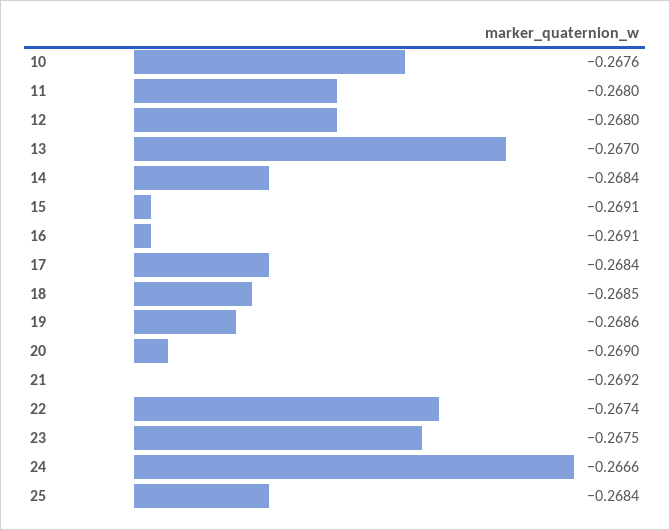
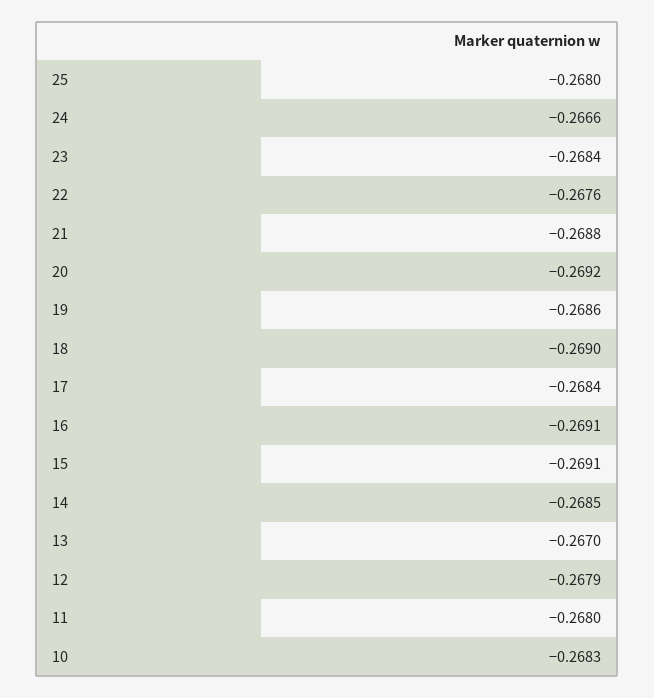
10: -0.2676 -> -0.2683
12: -0.268 -> -0.2679
14: -0.2684 -> -0.2685
18: -0.2685 -> -0.269
20: -0.269 -> -0.2692
21: -0.2692 -> -0.2688
22: -0.2674 -> -0.2676
23: -0.2675 -> -0.2684
25: -0.2684 -> -0.268

